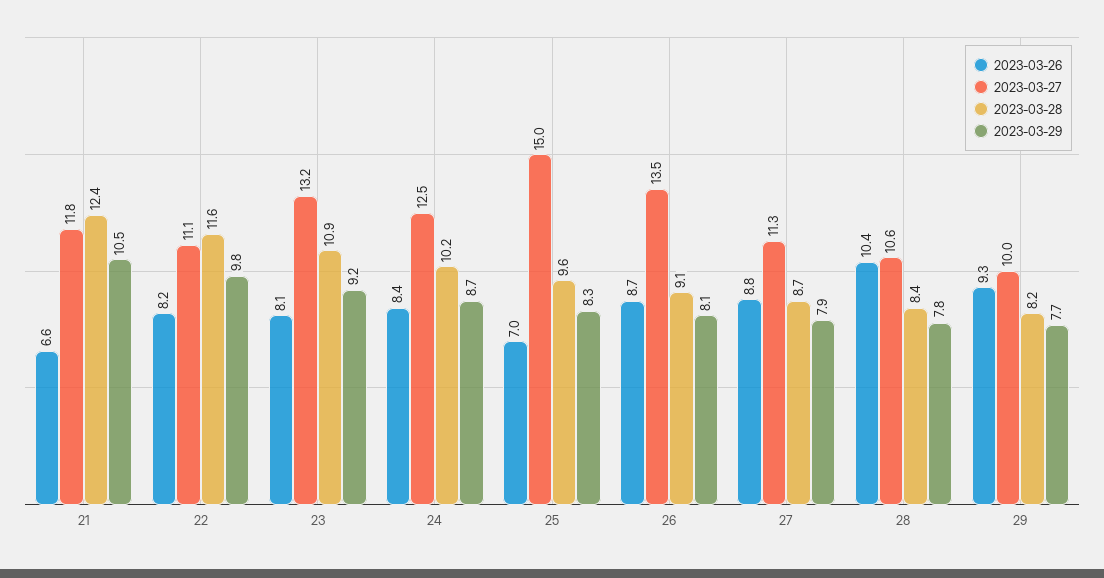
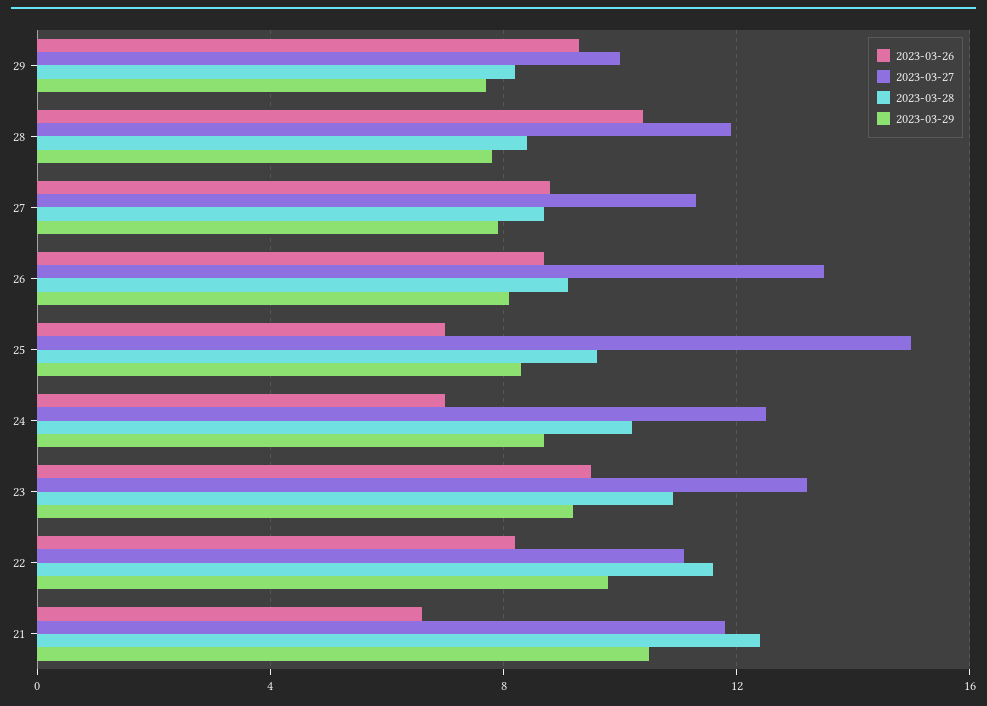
2023-03-26, 23: 8.1 -> 9.5
2023-03-26, 24: 8.4 -> 7
2023-03-27, 28: 10.6 -> 12

